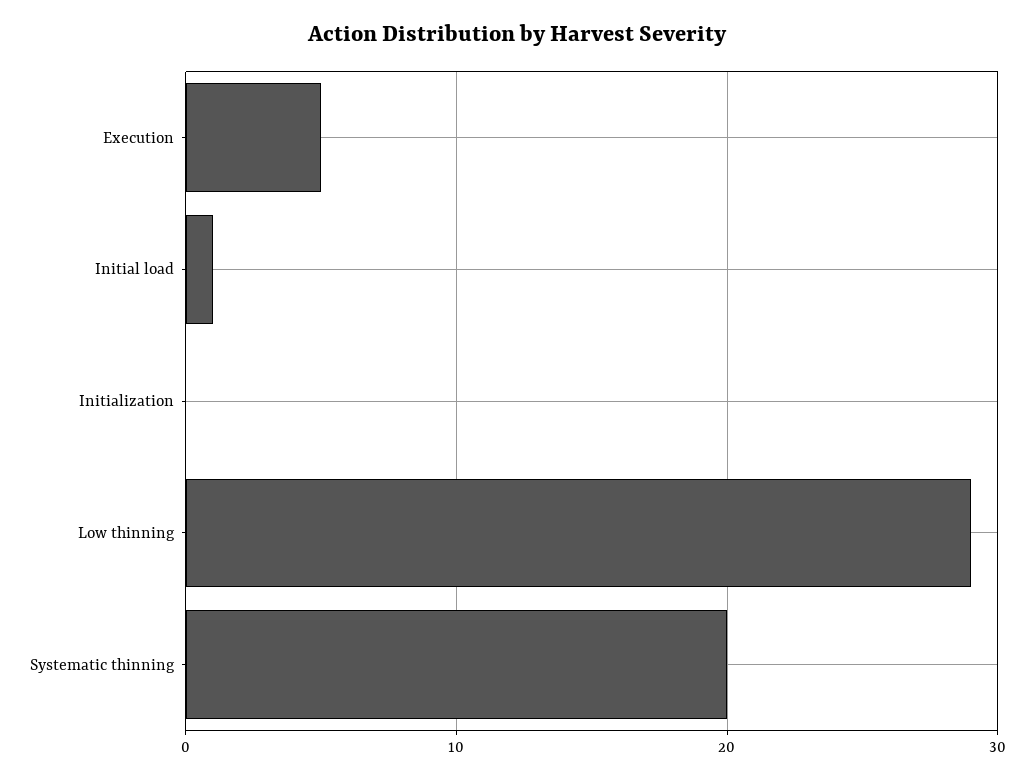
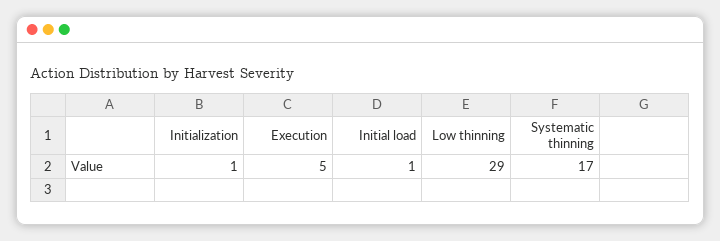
Initialization: 0 -> 1
Systematic thinning: 20 -> 17

